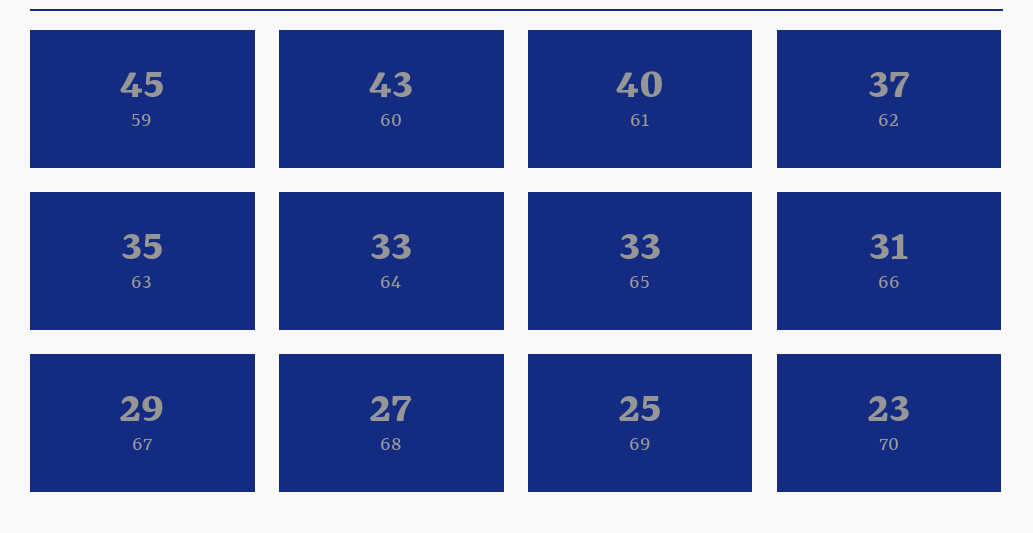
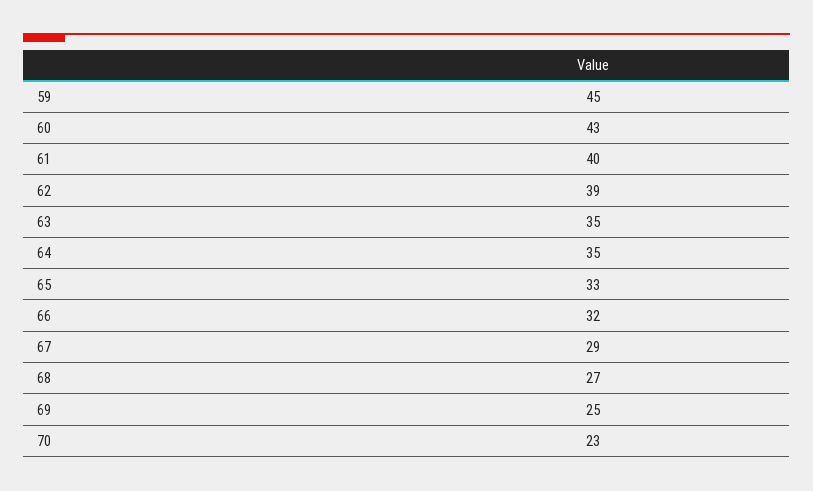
62: 37 -> 39
64: 33 -> 35
66: 31 -> 32

